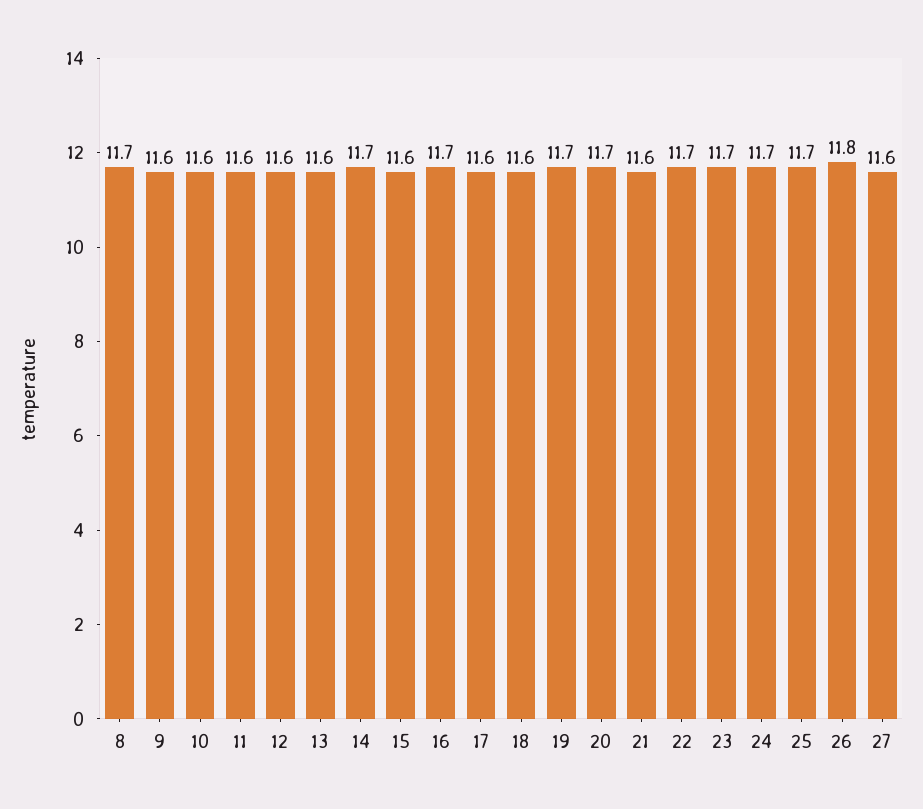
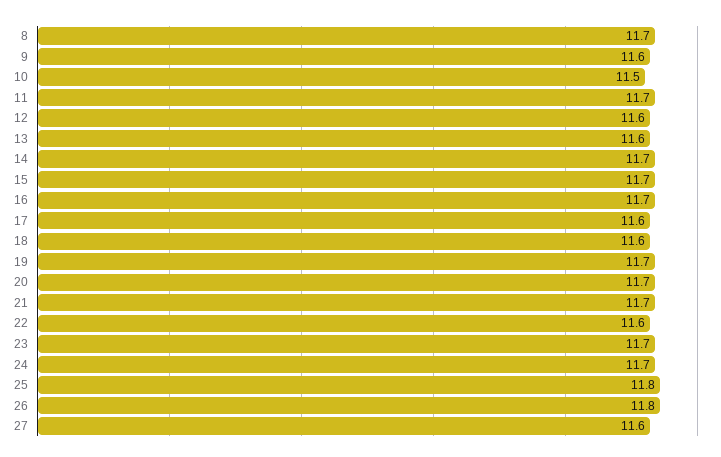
10: 11.6 -> 11.5
11: 11.6 -> 11.7
15: 11.6 -> 11.7
21: 11.6 -> 11.7
22: 11.7 -> 11.6
25: 11.7 -> 11.8

